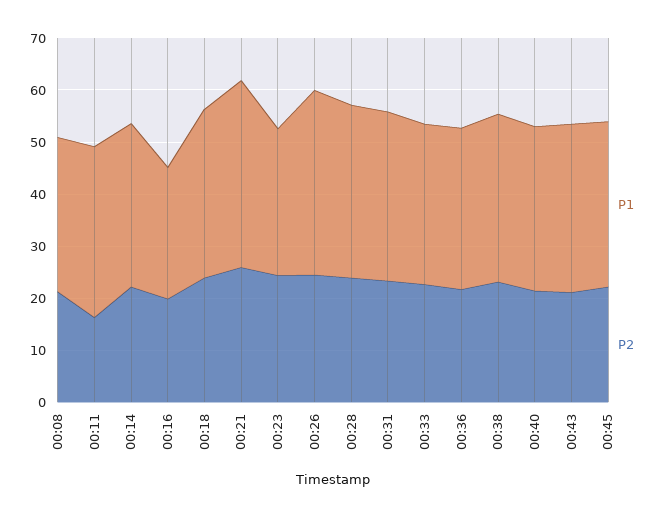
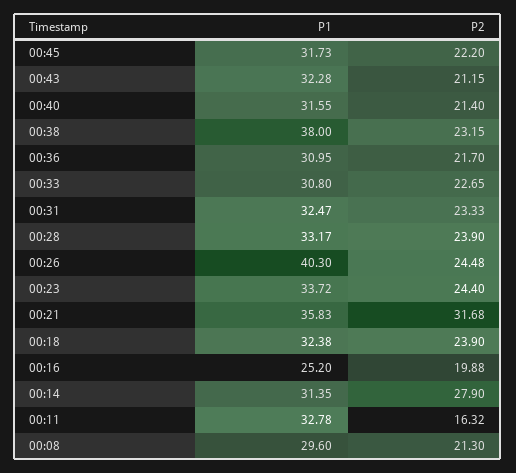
P2, 00:14: 22 -> 27.9
P2, 00:21: 26 -> 31.68
P1, 00:23: 28 -> 33.72
P1, 00:26: 36 -> 40.3
P1, 00:38: 32 -> 38

